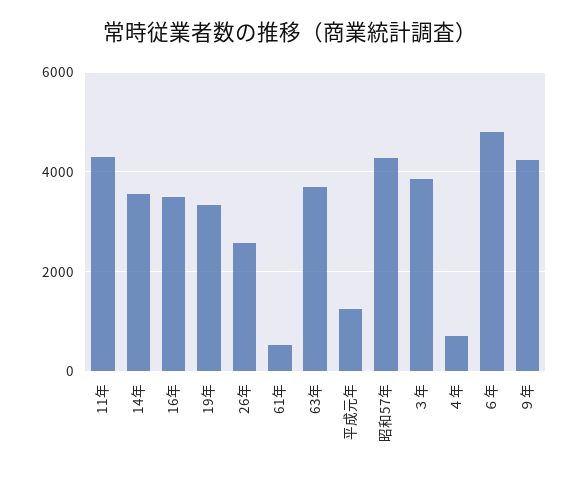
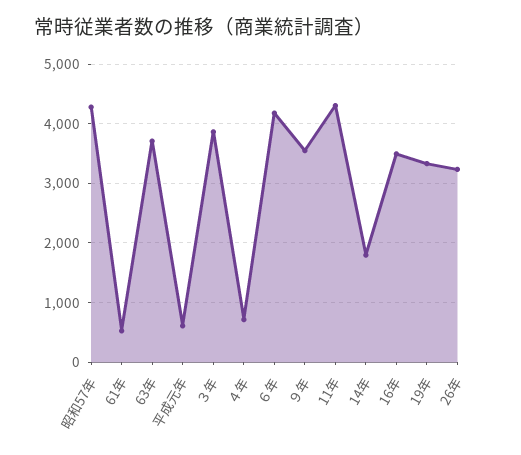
14年: 3600 -> 1800
26年: 2600 -> 3200
平成元年: 1200 -> 600
６年: 4800 -> 4200
９年: 4200 -> 3600

